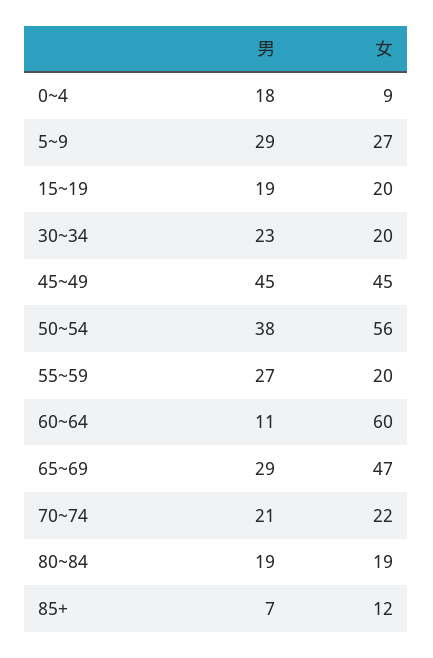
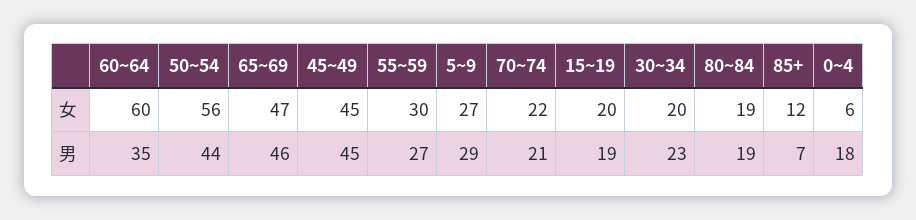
女, 0~4: 9 -> 6
男, 50~54: 38 -> 44
女, 55~59: 20 -> 30
男, 60~64: 11 -> 35
男, 65~69: 29 -> 46

